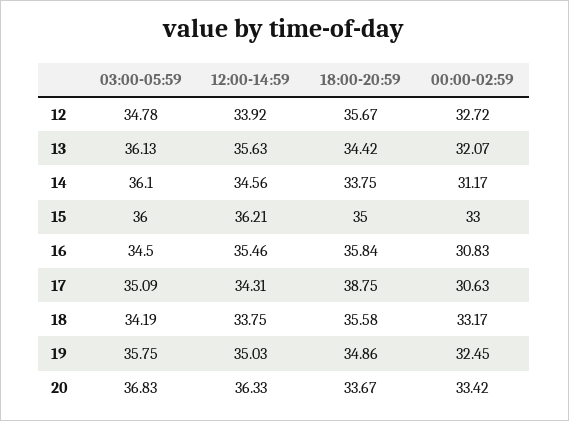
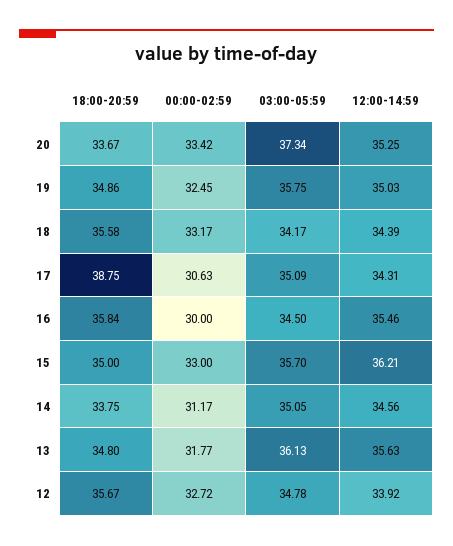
18:00-20:59, 13: 34.42 -> 34.8
00:00-02:59, 13: 32.07 -> 31.77
03:00-05:59, 14: 36.1 -> 35.05
03:00-05:59, 15: 36 -> 35.7
00:00-02:59, 16: 30.83 -> 30
03:00-05:59, 18: 34.19 -> 34.17
12:00-14:59, 18: 33.75 -> 34.39
03:00-05:59, 20: 36.83 -> 37.34
12:00-14:59, 20: 36.33 -> 35.25

